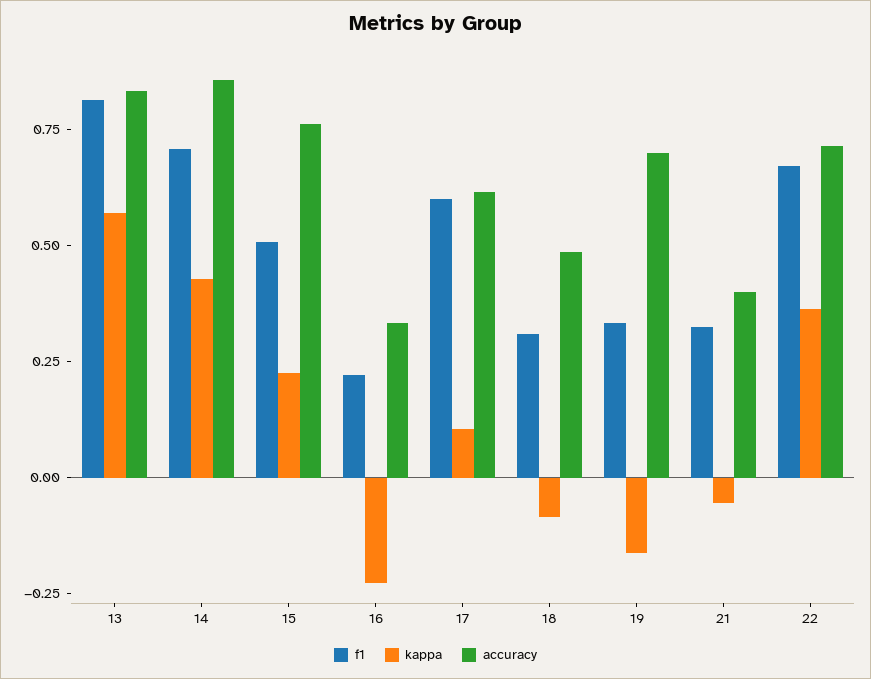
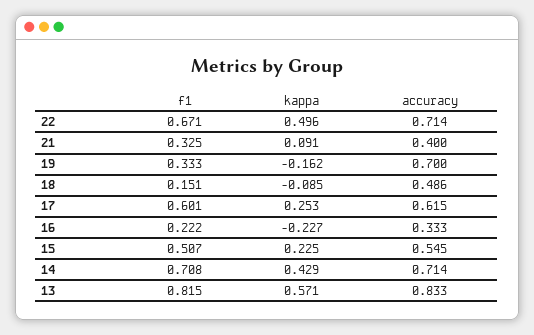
accuracy, 14: 0.85 -> 0.714
accuracy, 15: 0.75 -> 0.545
kappa, 17: 0.1 -> 0.253
f1, 18: 0.3 -> 0.151
kappa, 21: -0.05 -> 0.091
kappa, 22: 0.35 -> 0.496

